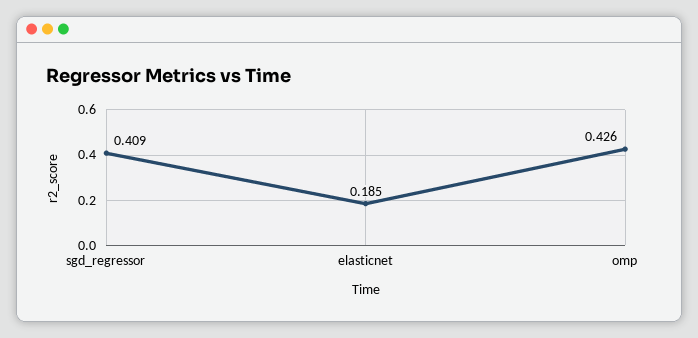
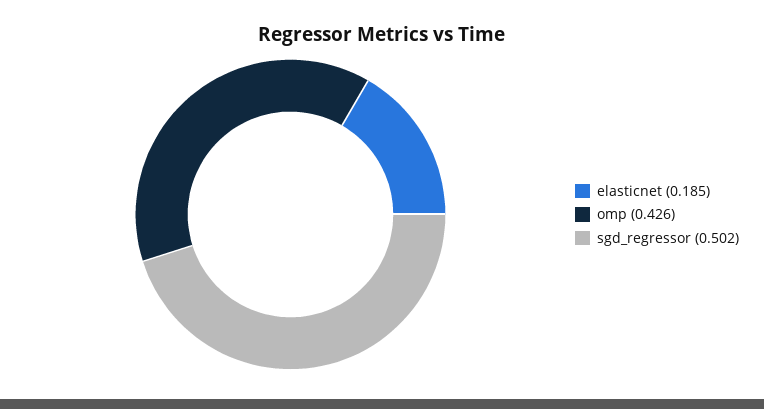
sgd_regressor: 0.409 -> 0.502

